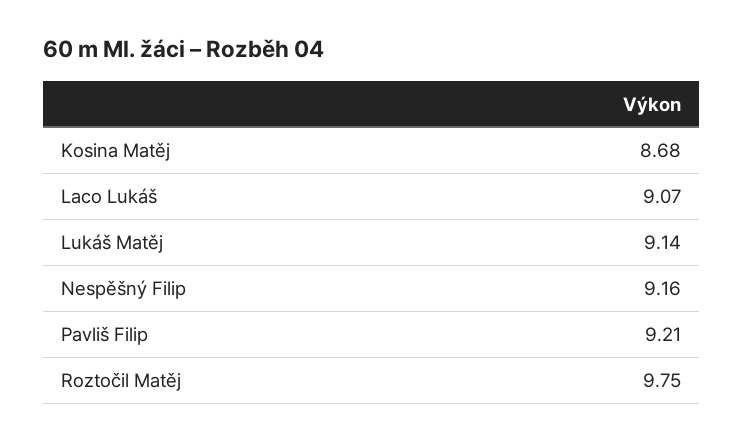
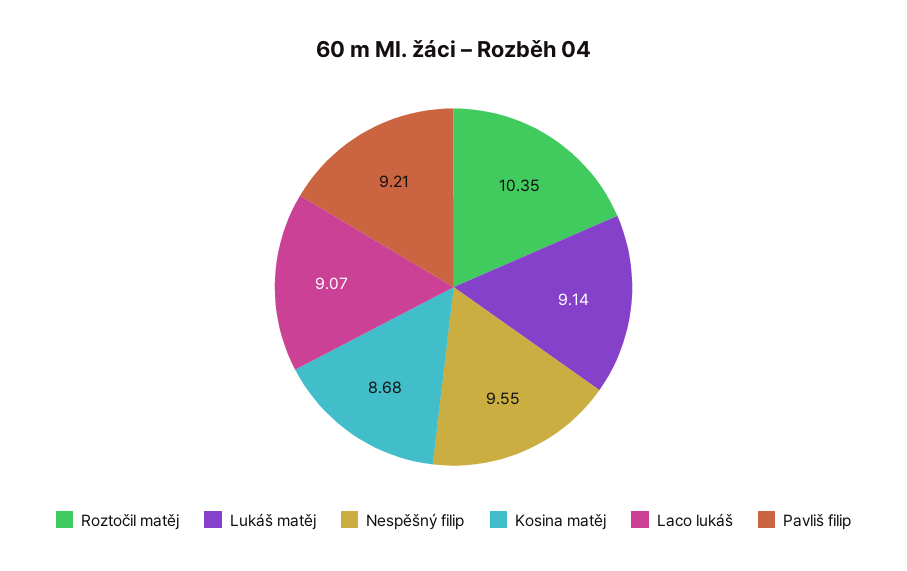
Nespěšný Filip: 9.16 -> 9.55
Roztočil Matěj: 9.75 -> 10.35

